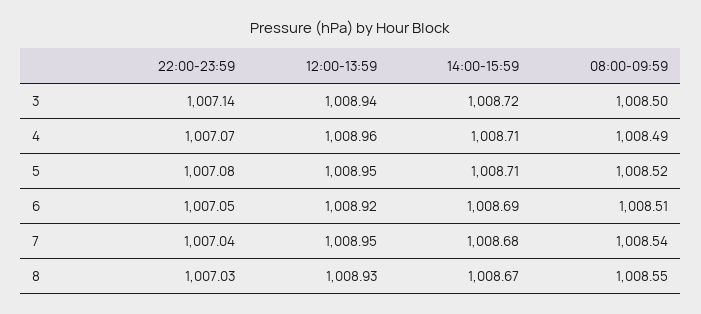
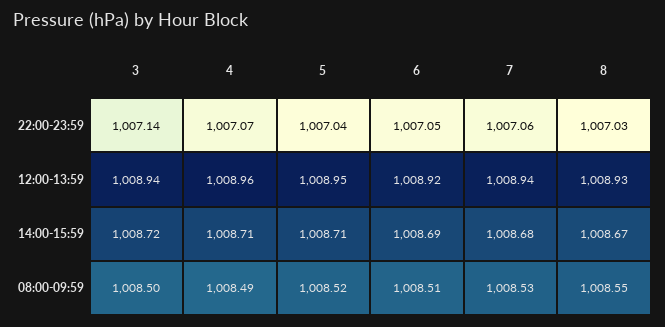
22:00-23:59, 5: 1007.08 -> 1007.04
22:00-23:59, 7: 1007.04 -> 1007.06
12:00-13:59, 7: 1008.95 -> 1008.94
08:00-09:59, 7: 1008.54 -> 1008.53

